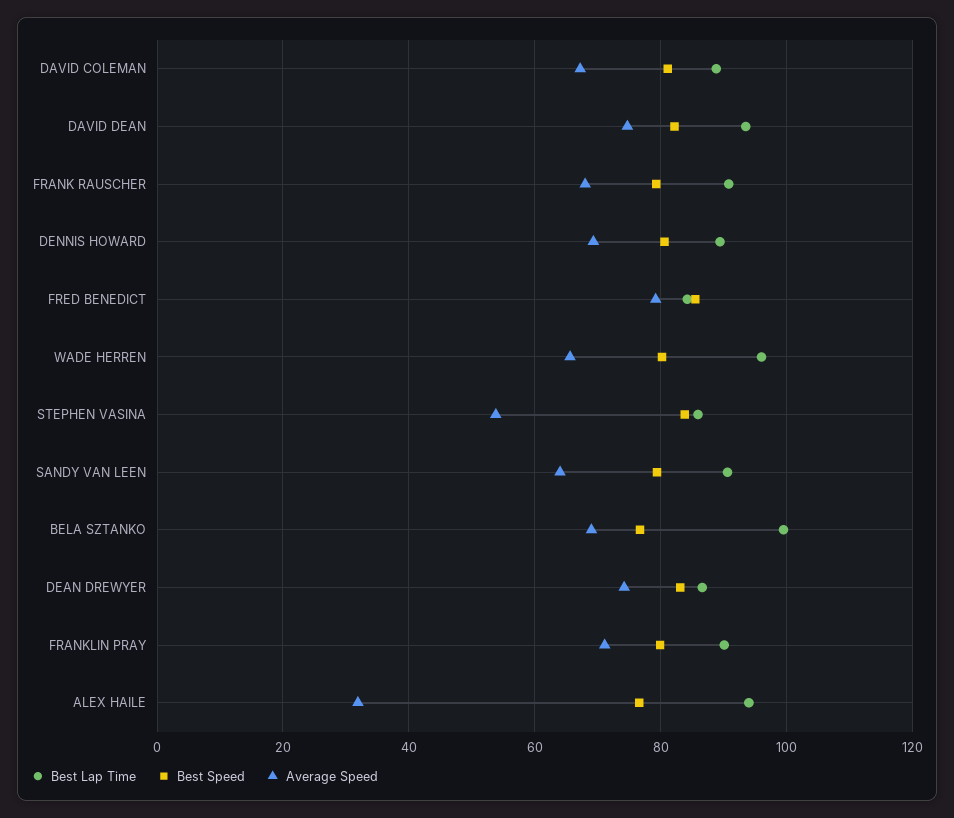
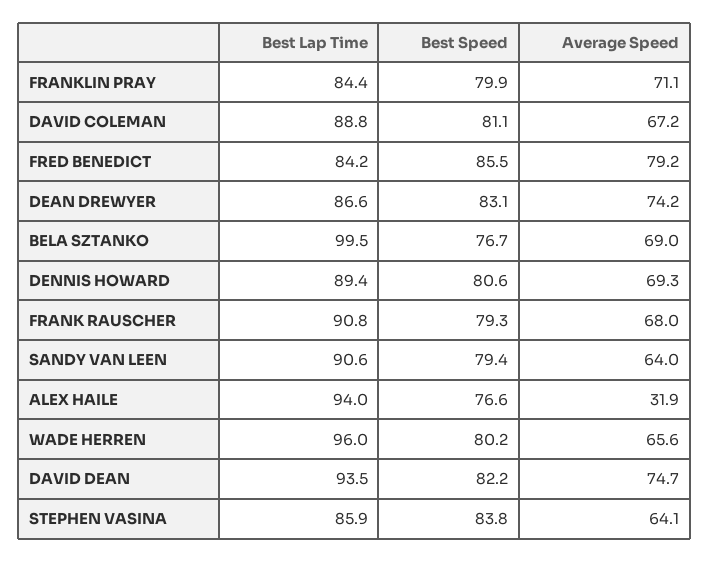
Average Speed, STEPHEN VASINA: 54 -> 64.1
Best Lap Time, FRANKLIN PRAY: 90 -> 84.4

